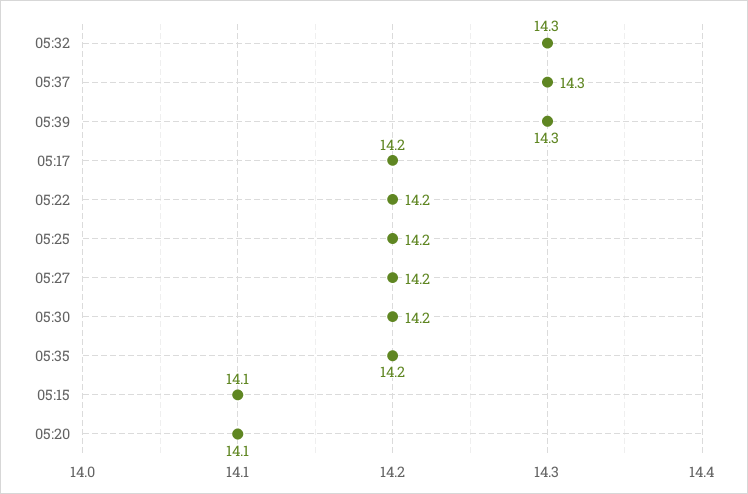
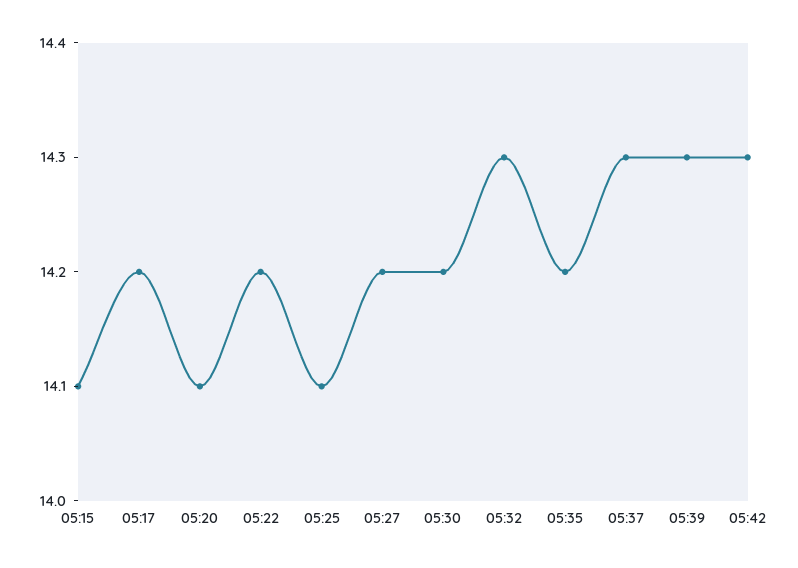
05:25: 14.2 -> 14.1
05:42: none -> 14.3

